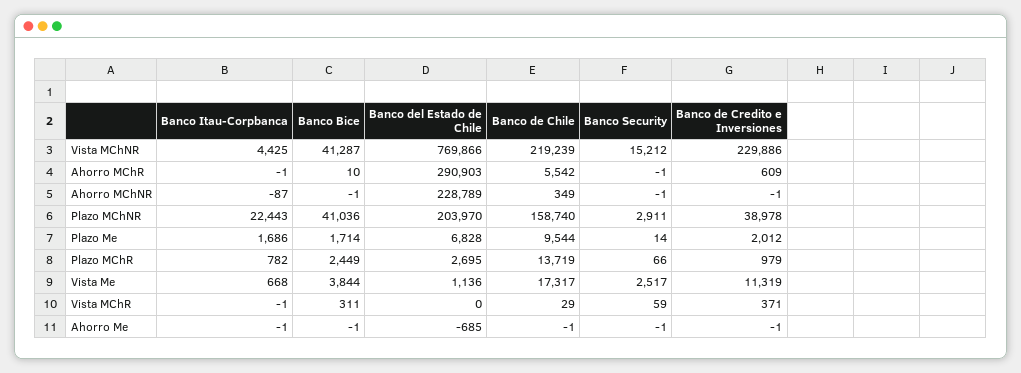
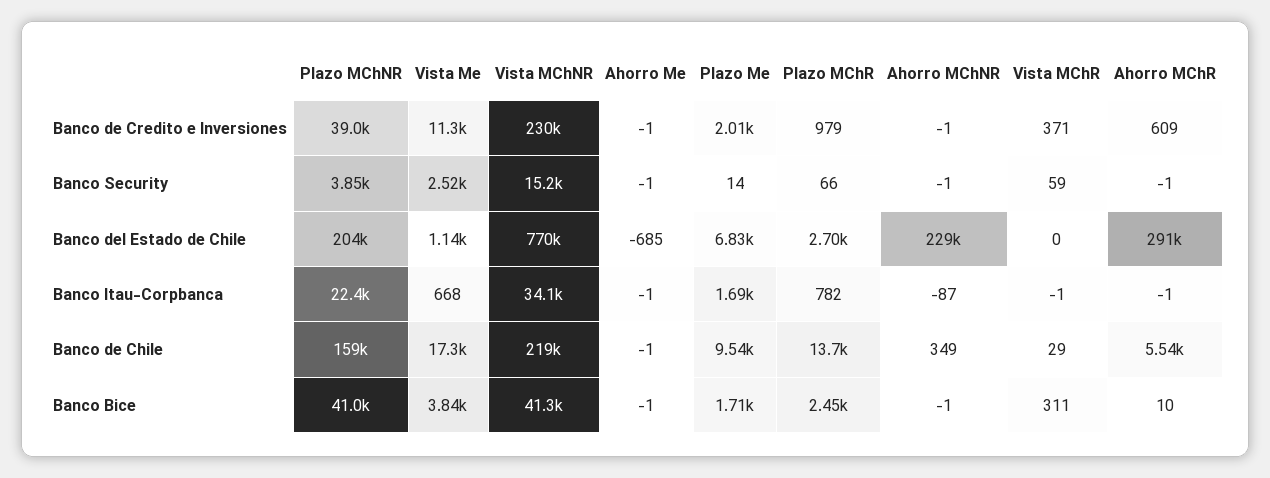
Banco Itau-Corpbanca, Vista MChNR: 4425 -> 34100
Banco Security, Plazo MChNR: 2911 -> 3850

